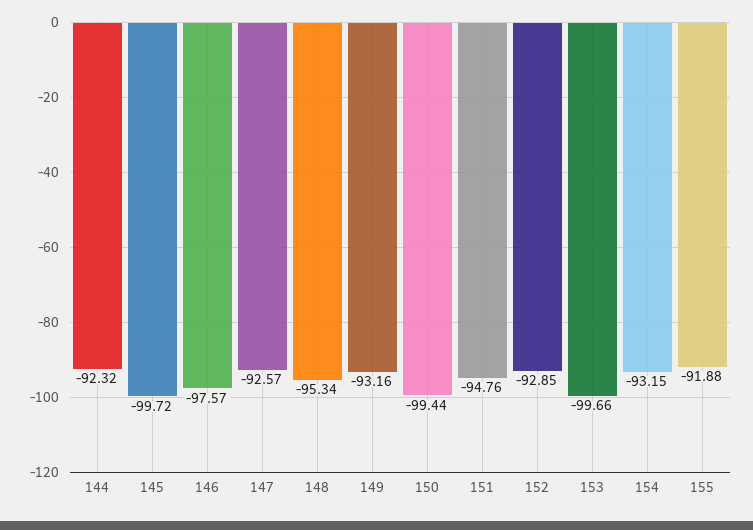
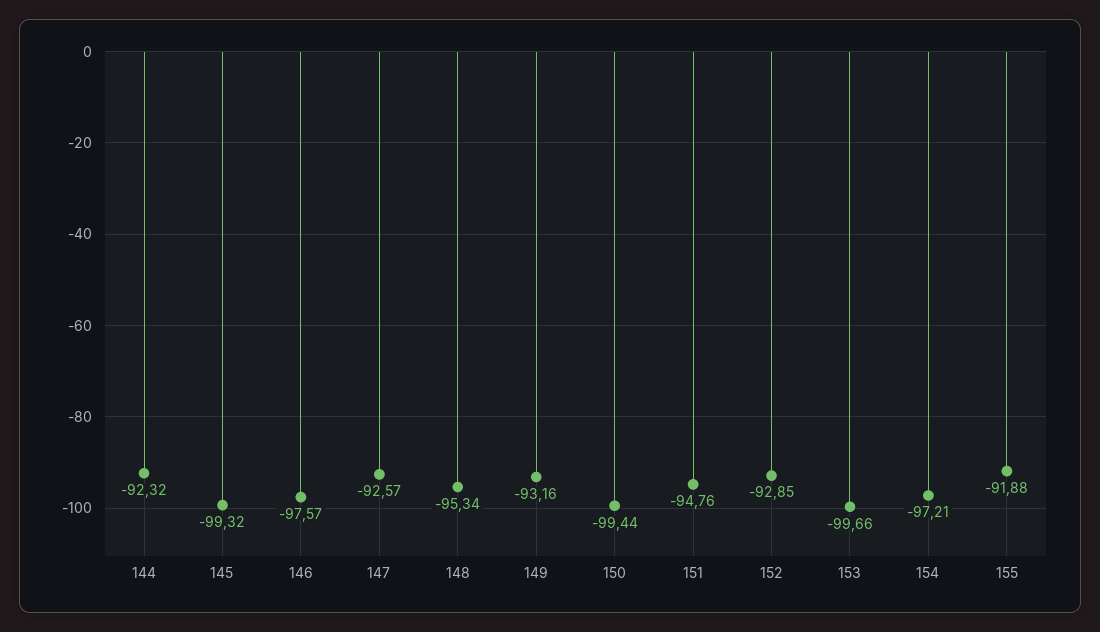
145: -99.72 -> -99.32
154: -93.15 -> -97.21

